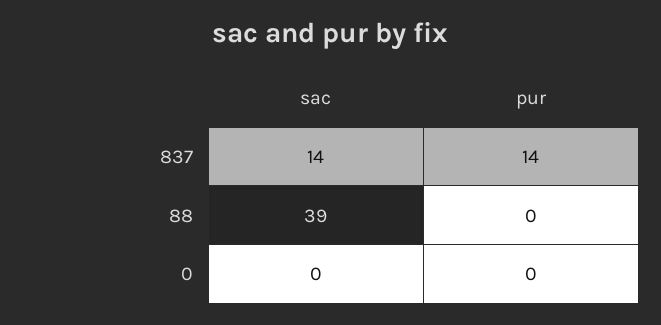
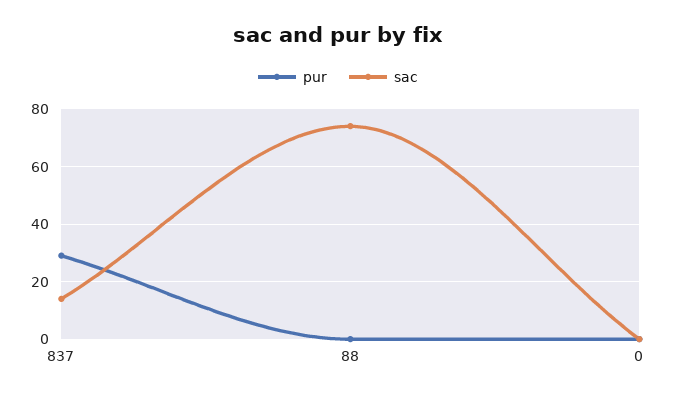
pur, 837: 14 -> 30
sac, 88: 39 -> 75

